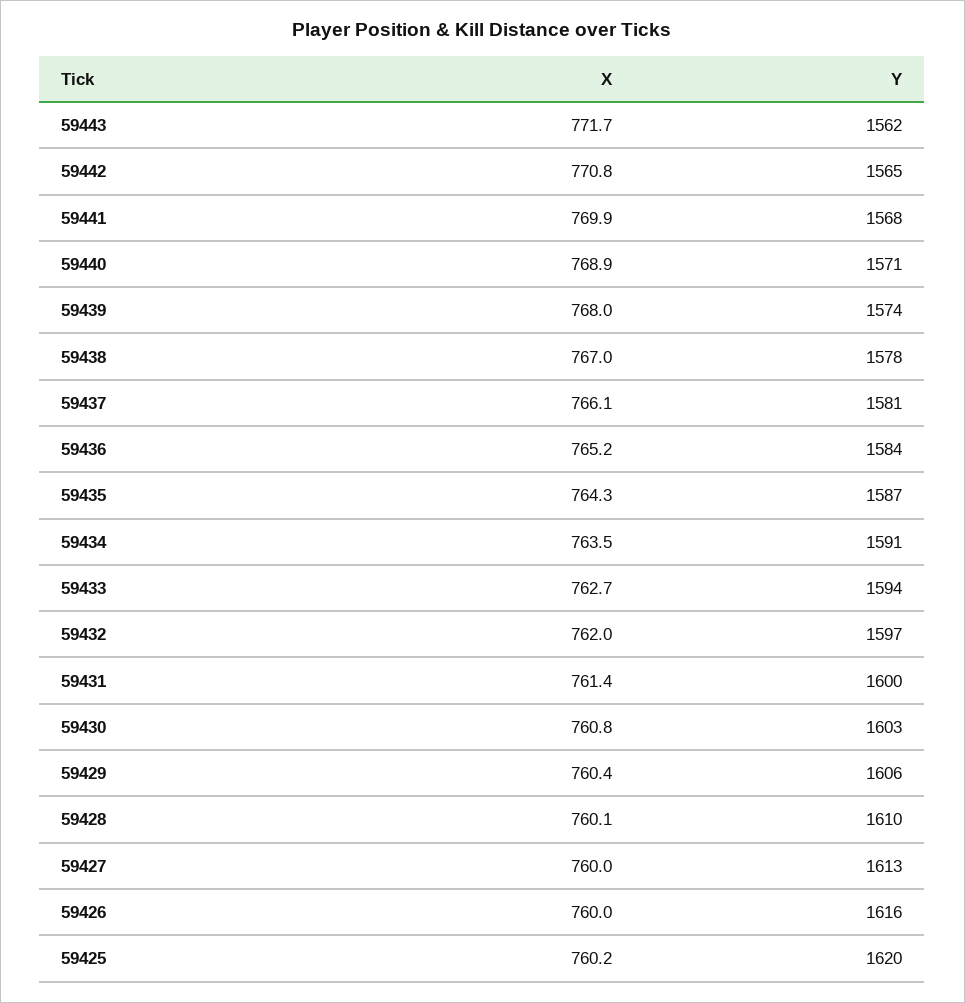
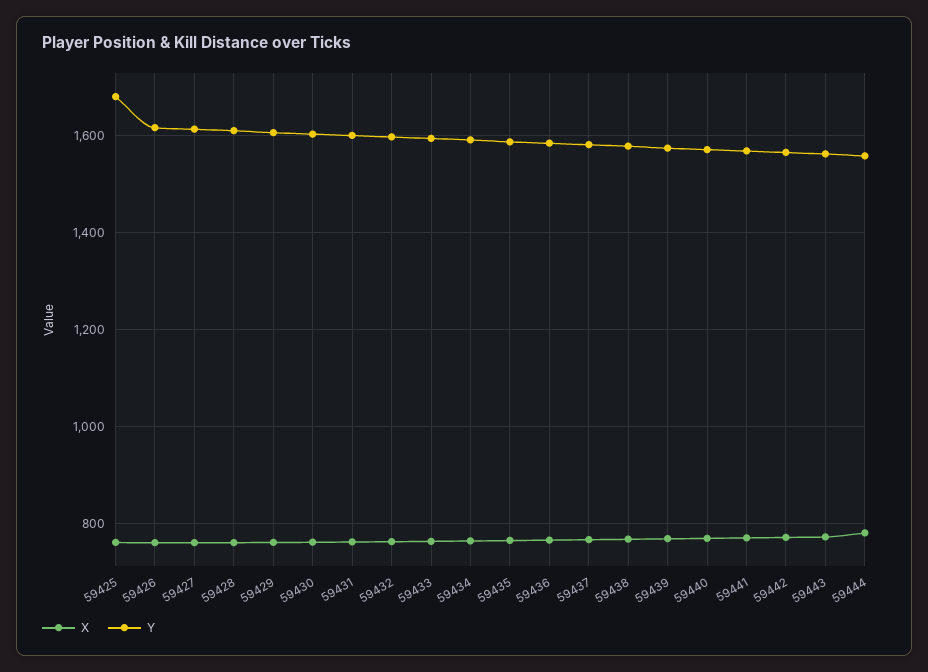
Y, 59425: 1620 -> 1680
X, 59444: none -> 780
Y, 59444: none -> 1560

